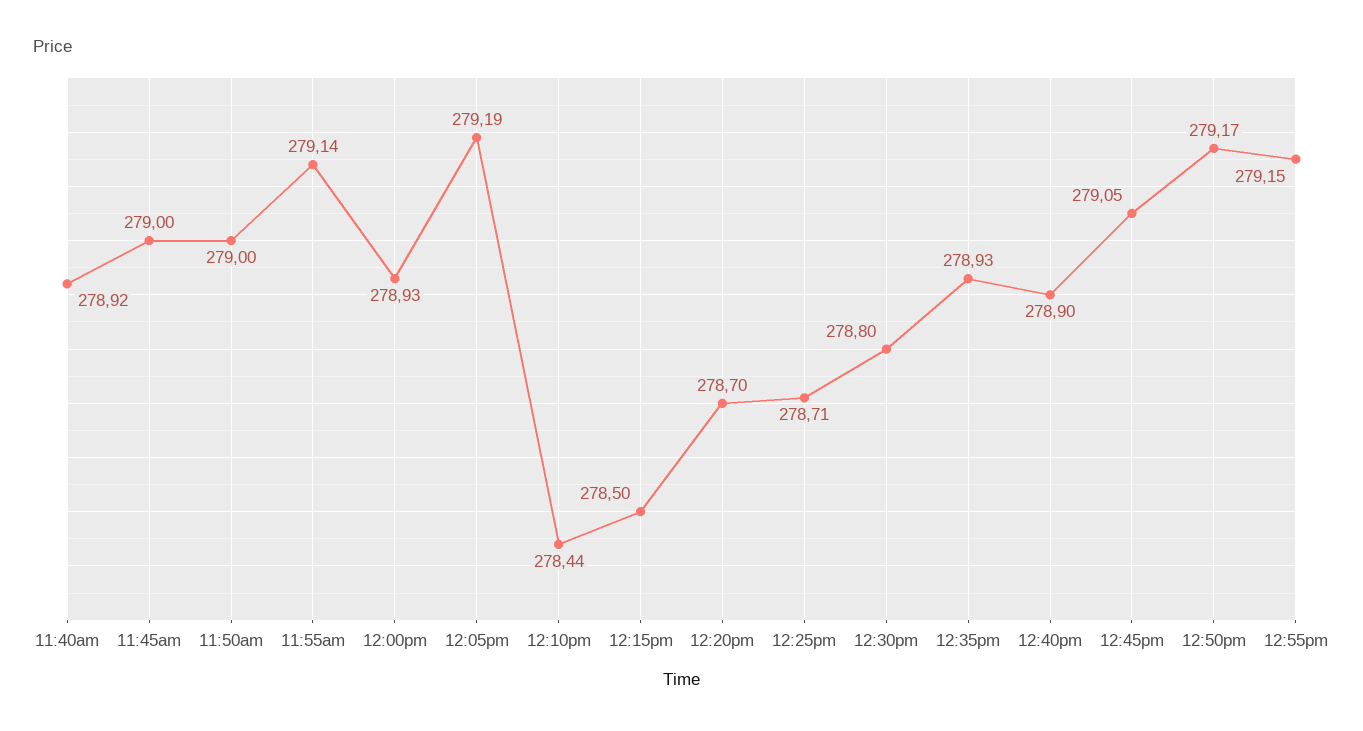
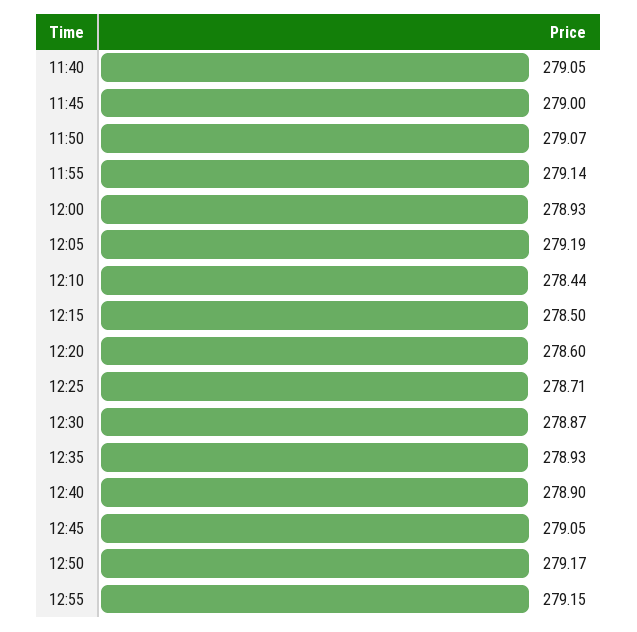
11:40am: 278.92 -> 279.05
11:50am: 279 -> 279.07
12:20pm: 278.7 -> 278.6
12:30pm: 278.8 -> 278.87

